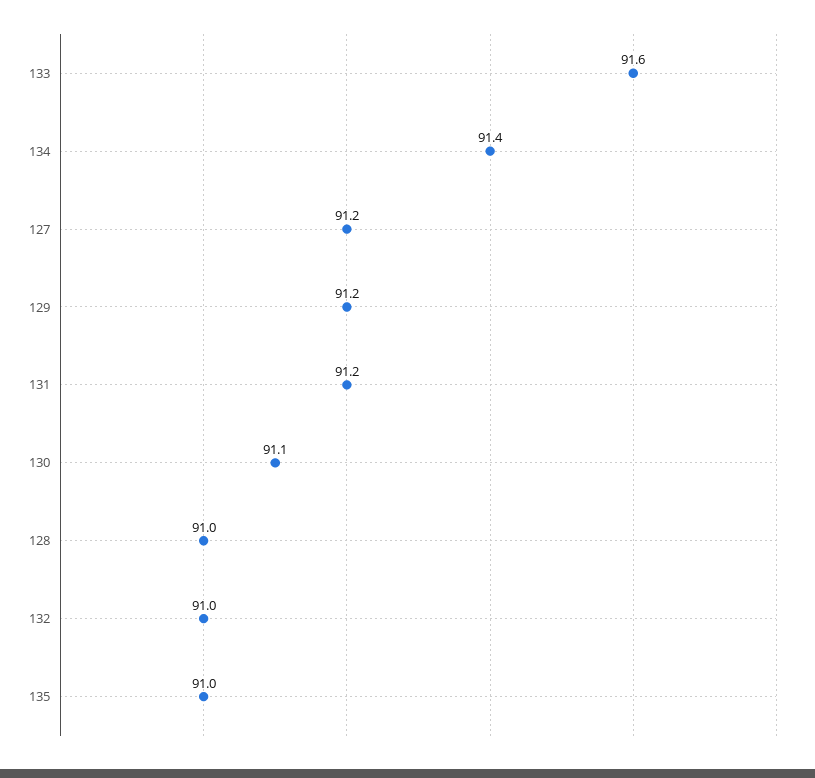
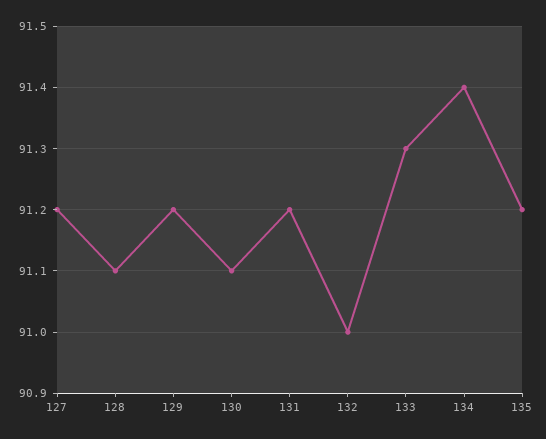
133: 91.6 -> 91.3
128: 91 -> 91.1
135: 91 -> 91.2

